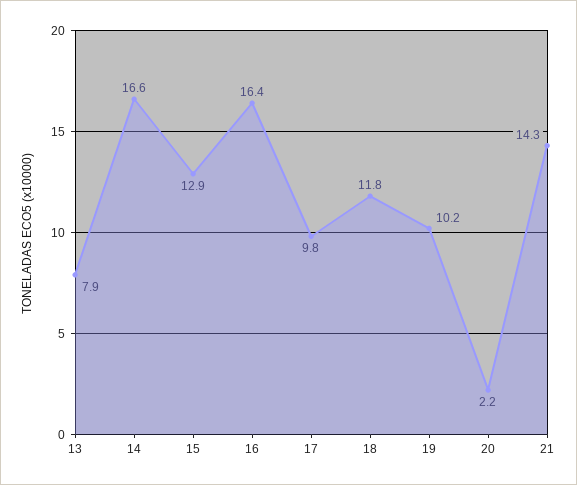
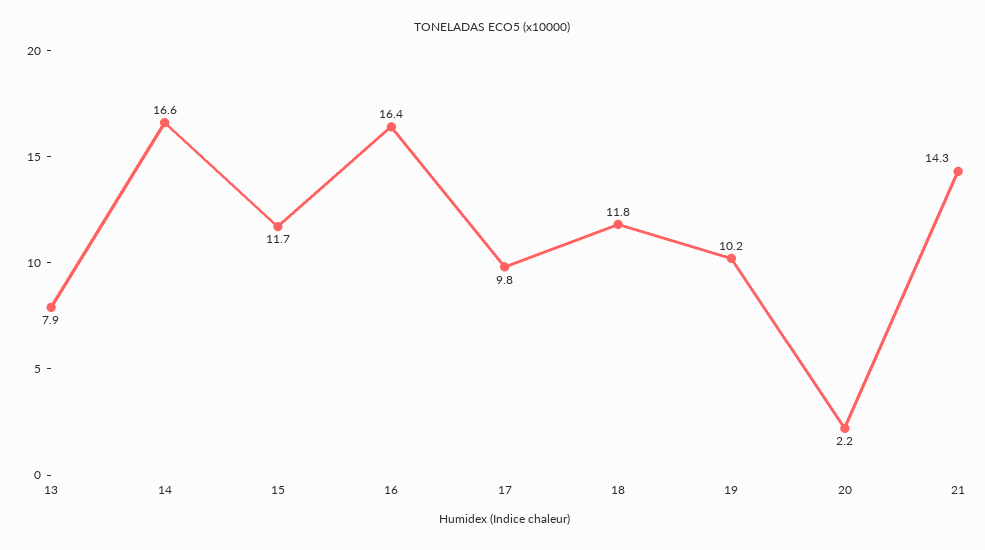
15: 12.9 -> 11.7

